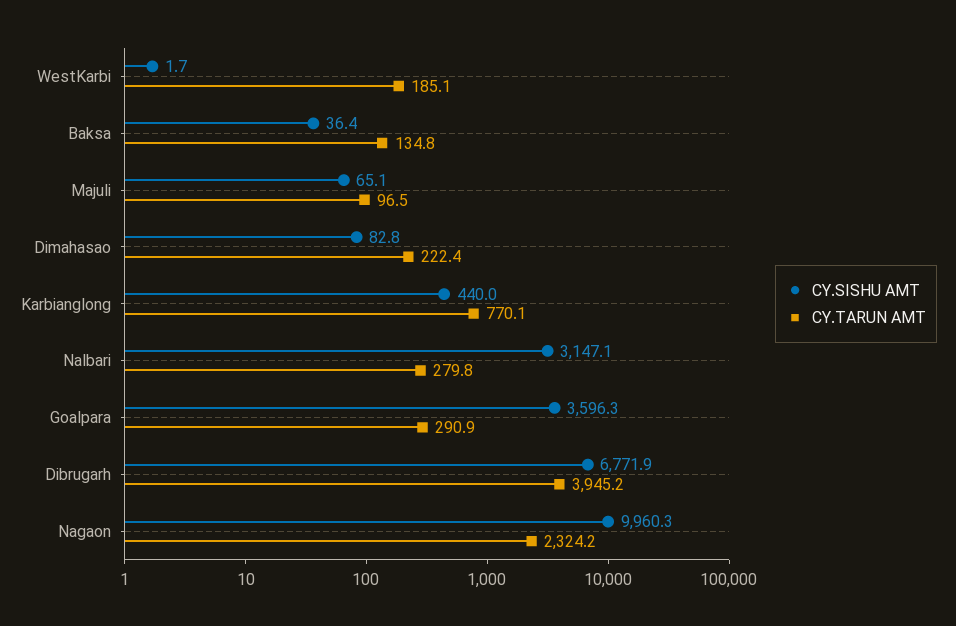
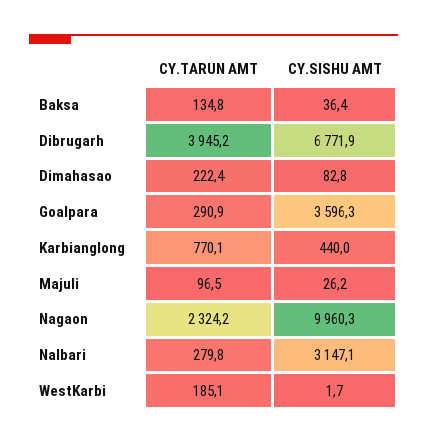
CY.SISHU AMT, Majuli: 65.1 -> 26.2

